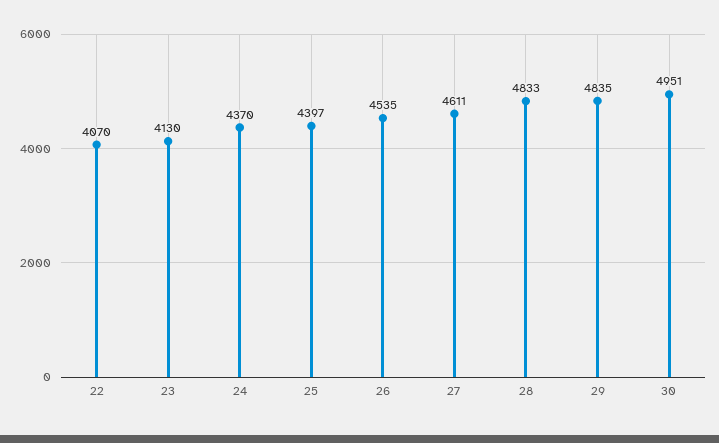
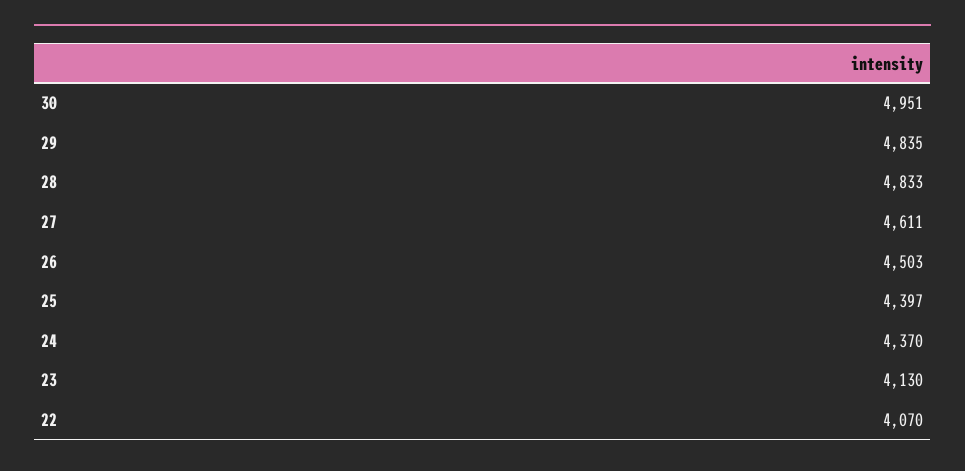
26: 4535 -> 4503

